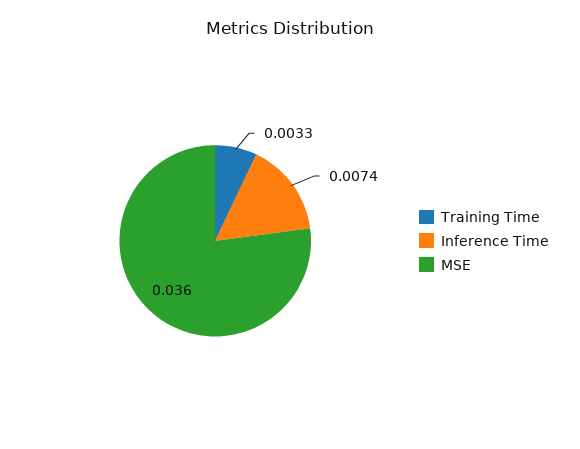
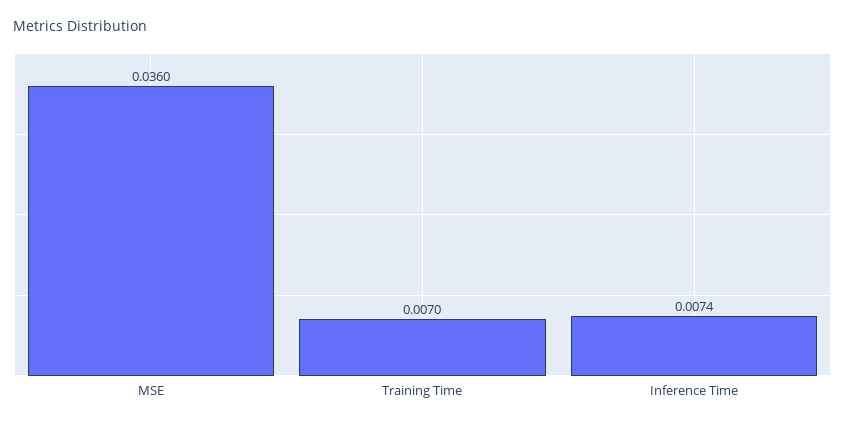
Training Time: 0.0033 -> 0.007

